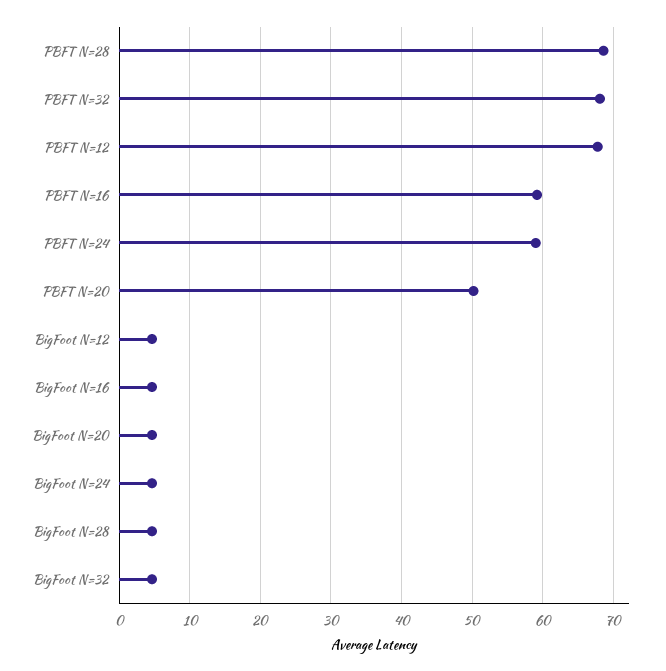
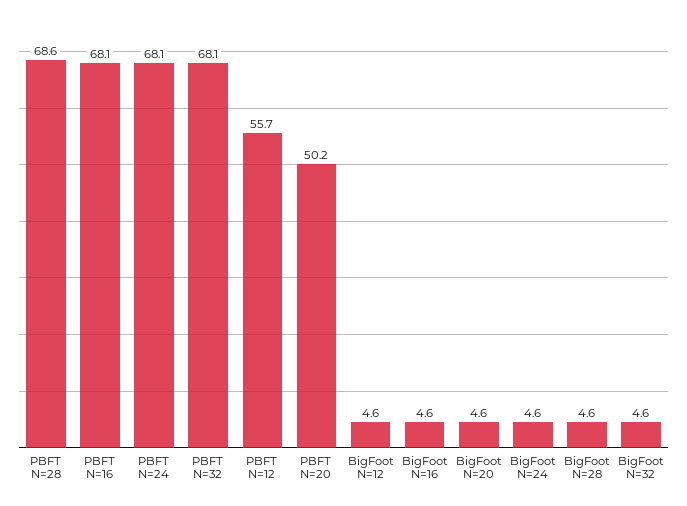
PBFT N=12: 68 -> 55.7
PBFT N=16: 59 -> 68.1
PBFT N=24: 59 -> 68.1

